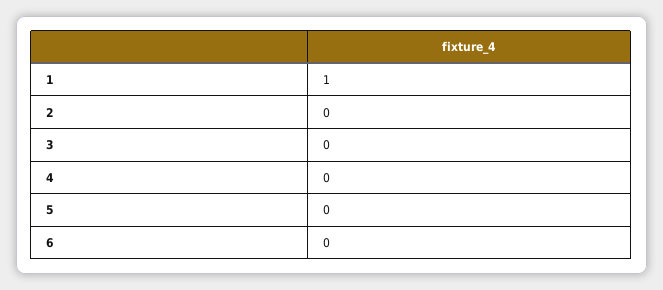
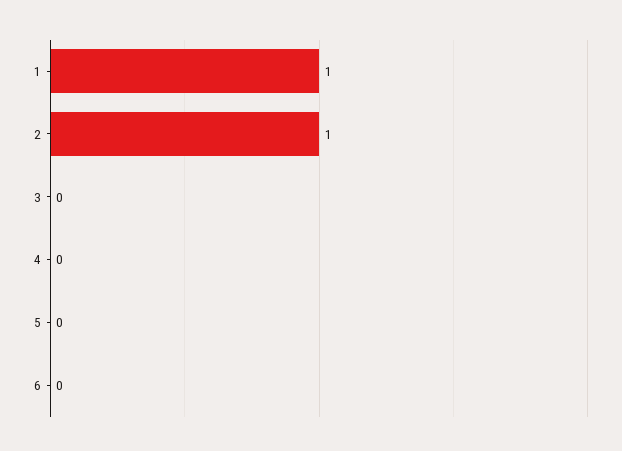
2: 0 -> 1

